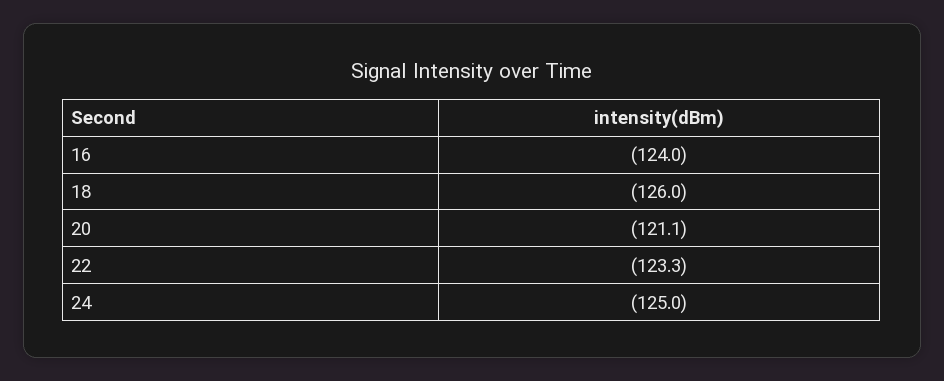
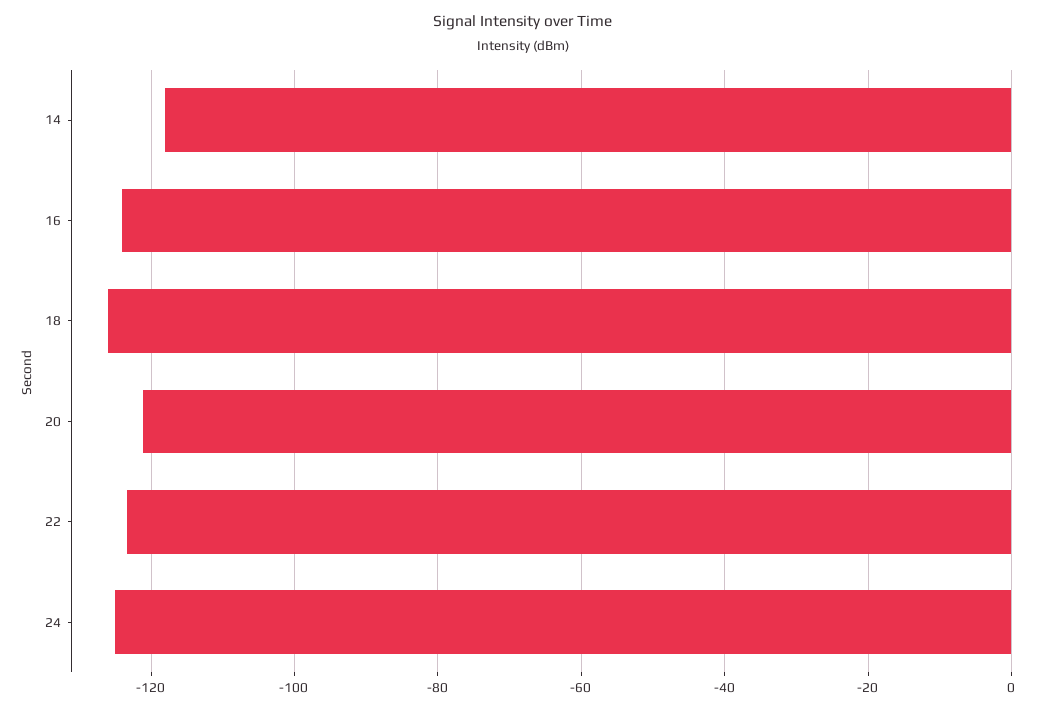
14: none -> -118

